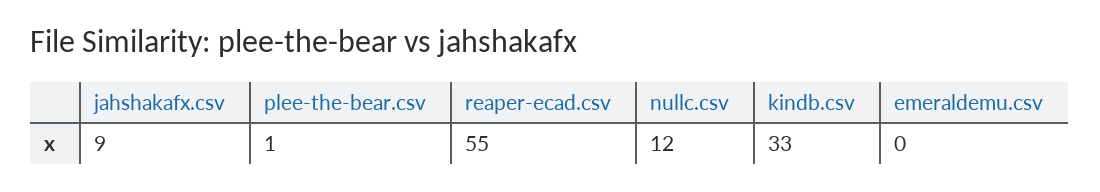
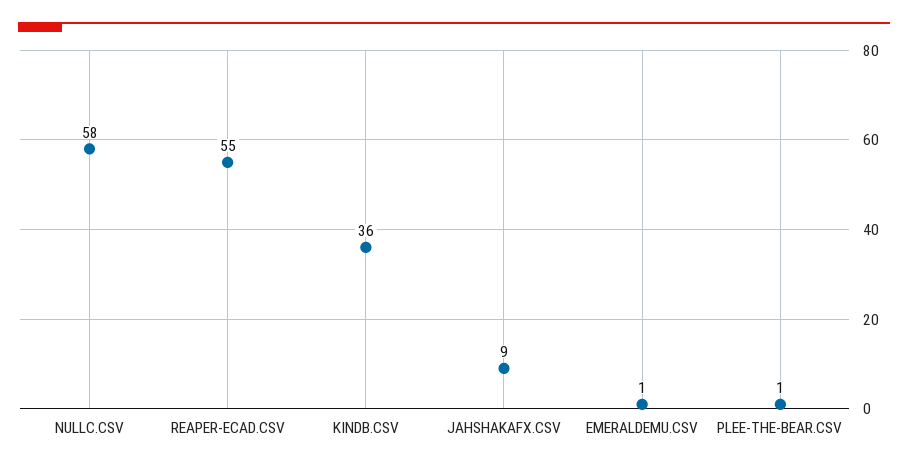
nullc.csv: 12 -> 58
kindb.csv: 33 -> 36
emeraldemu.csv: 0 -> 1

